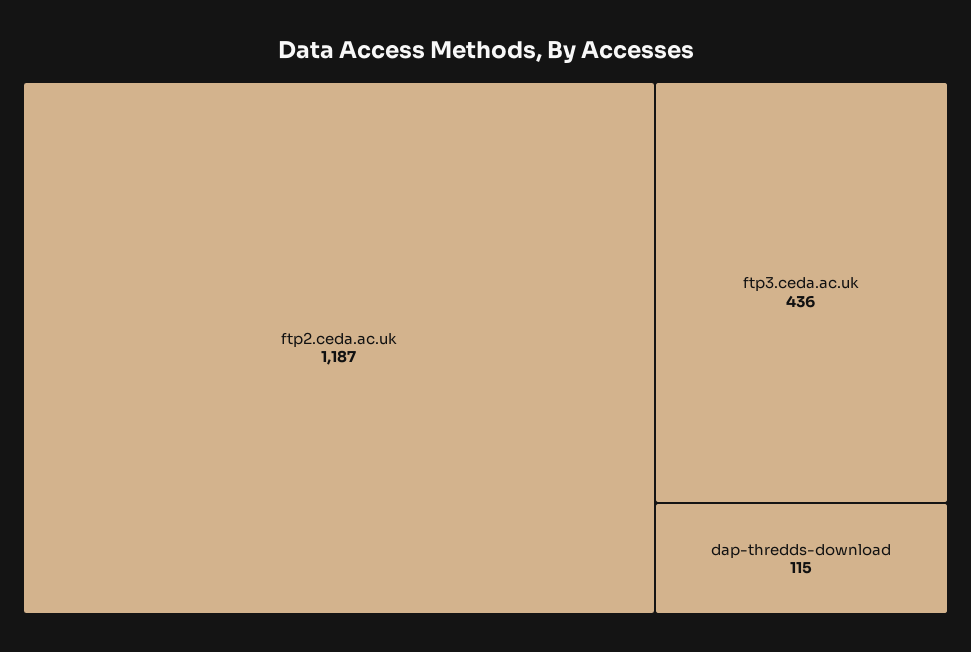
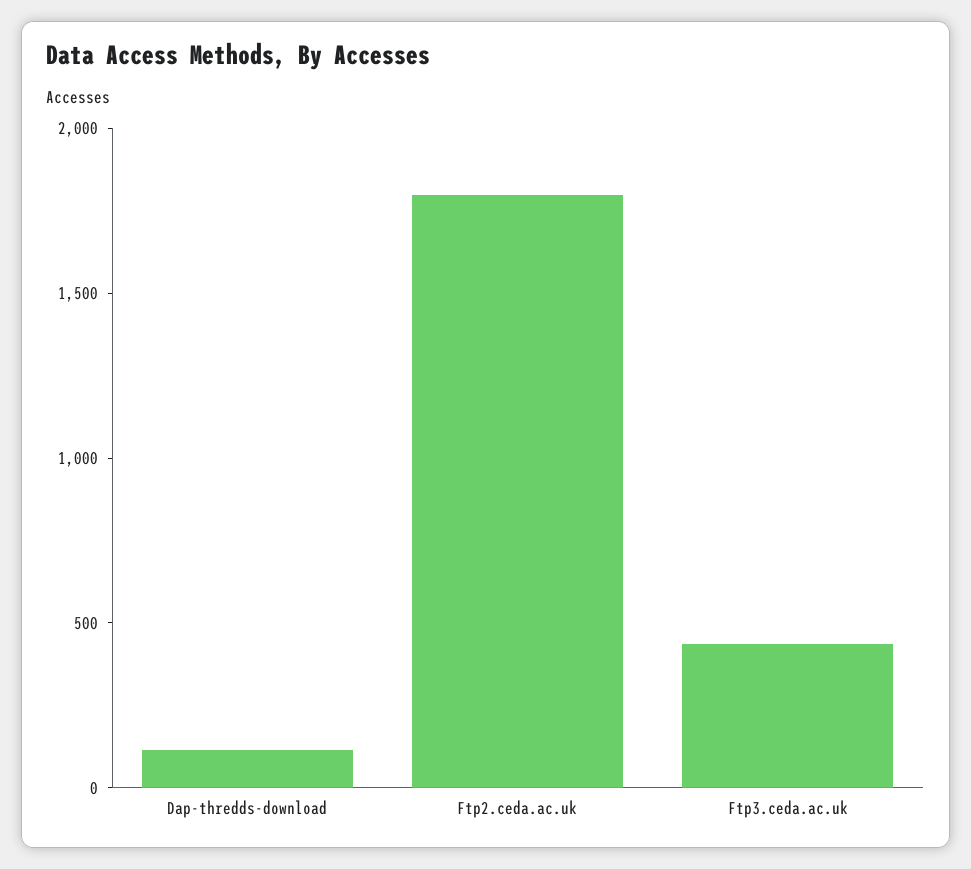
ftp2.ceda.ac.uk: 1187 -> 1800

